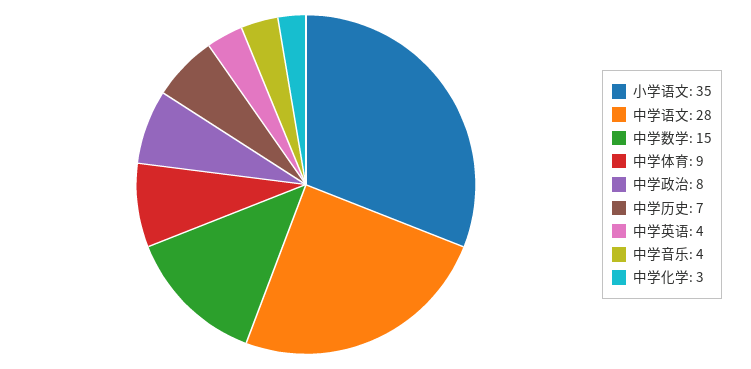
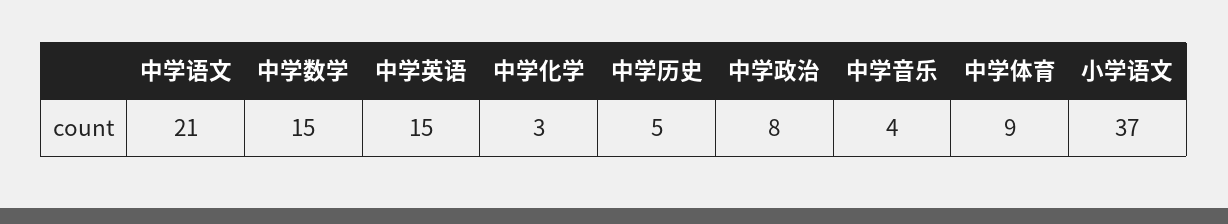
小学语文: 35 -> 37
中学语文: 28 -> 21
中学历史: 7 -> 5
中学英语: 4 -> 15

